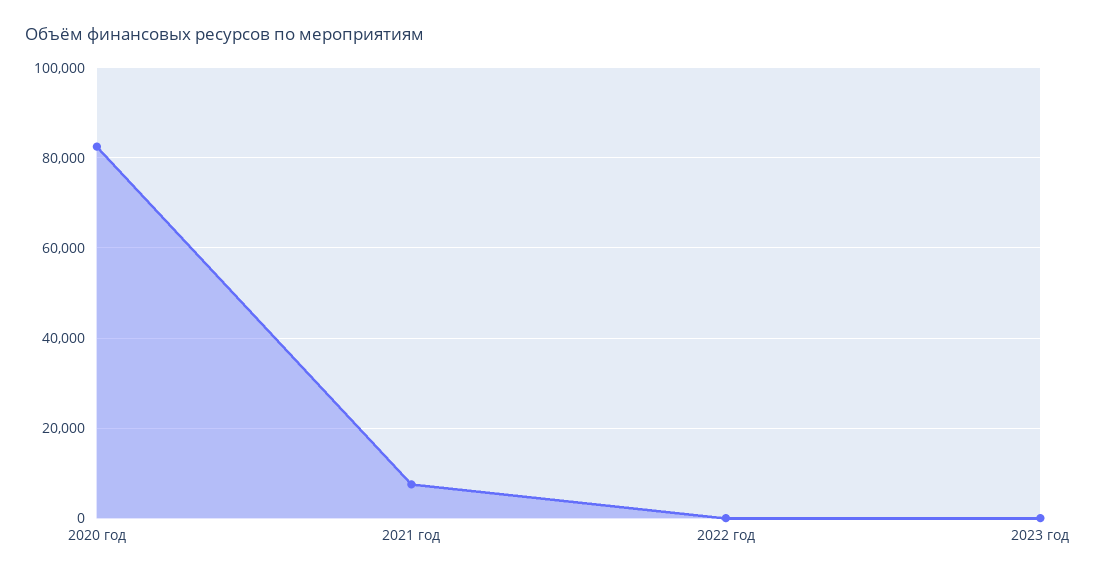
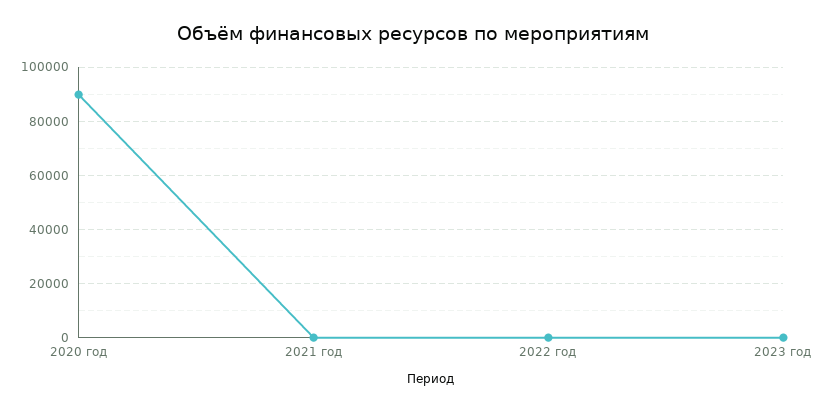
2020 год: 82000 -> 90000
2021 год: 8000 -> 0

